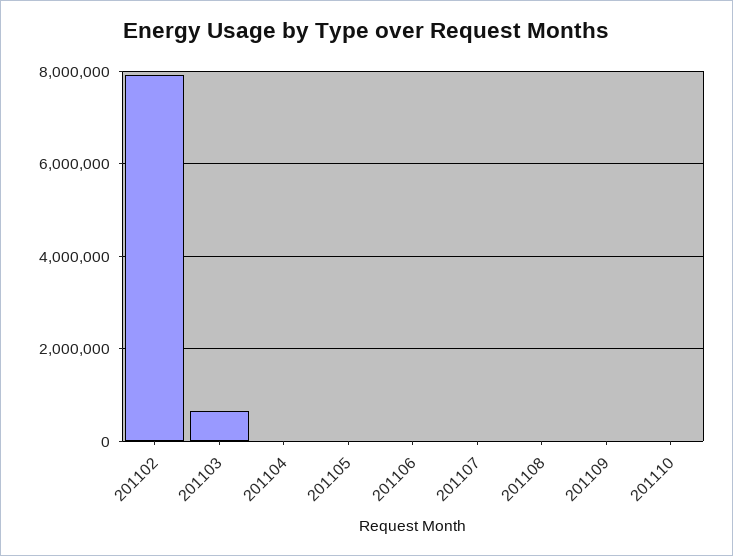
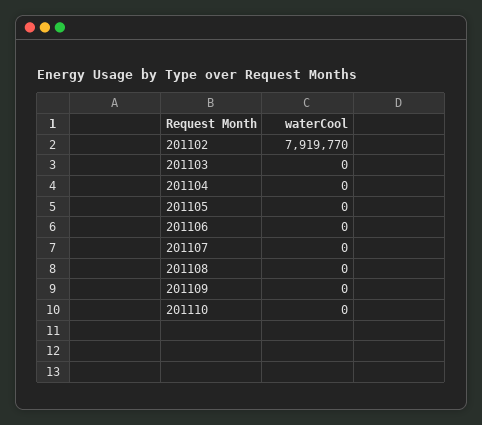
201103: 600000 -> 0

